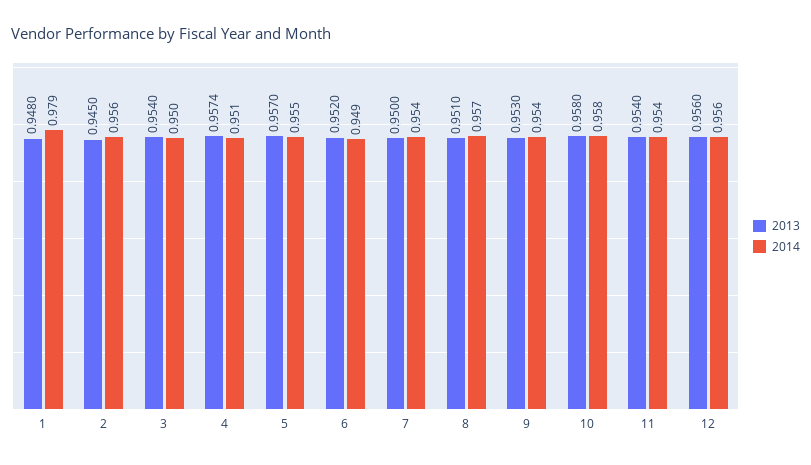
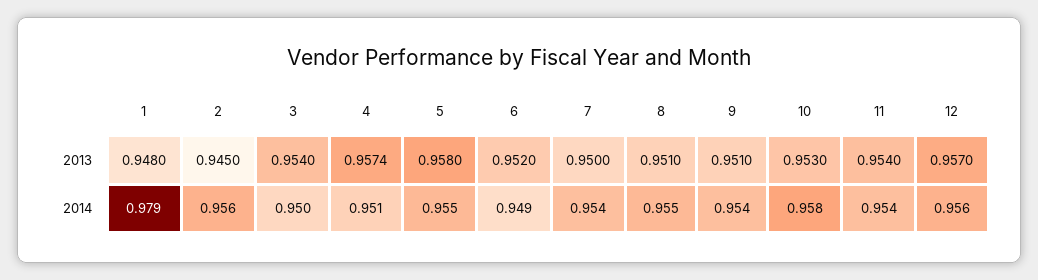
2013, 5: 0.957 -> 0.958
2014, 8: 0.957 -> 0.955
2013, 9: 0.953 -> 0.951
2013, 10: 0.958 -> 0.953
2013, 12: 0.956 -> 0.957

